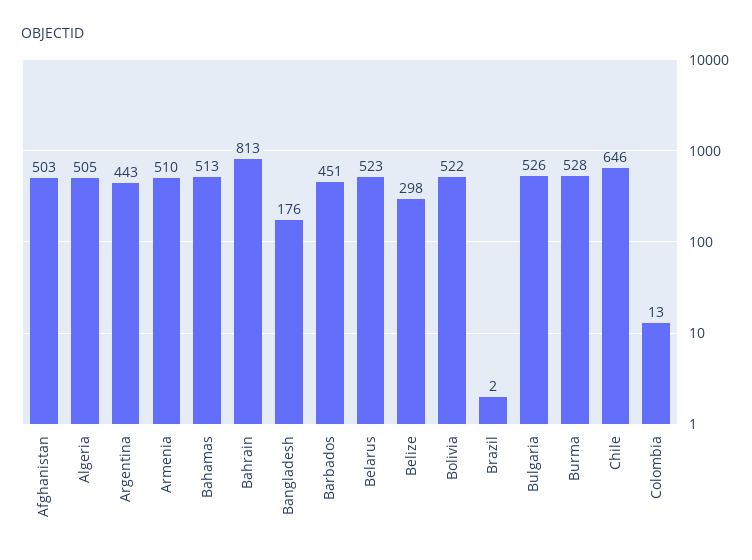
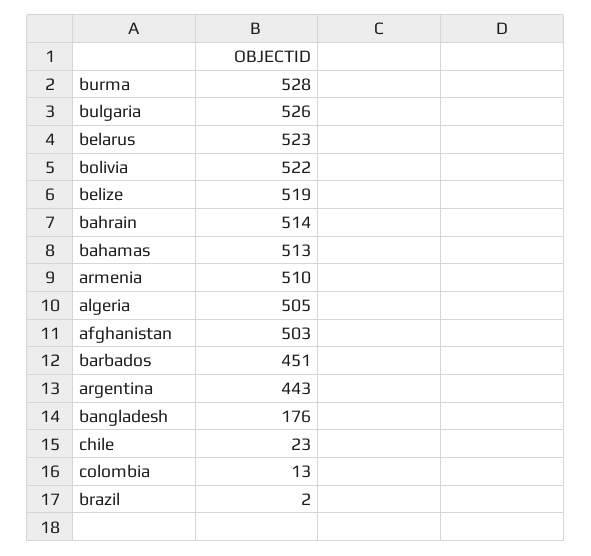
Bahrain: 813 -> 514
Belize: 298 -> 519
Chile: 646 -> 23

